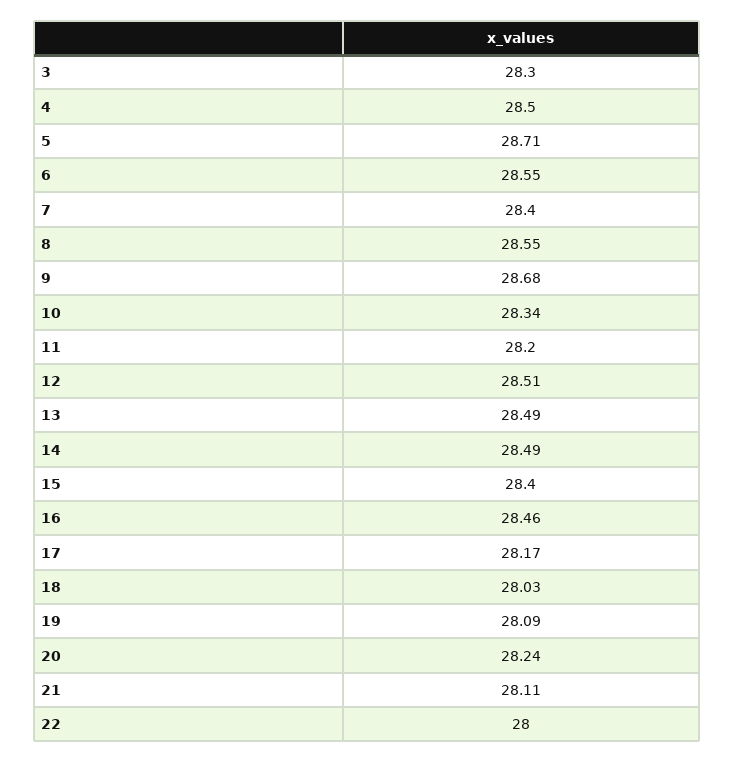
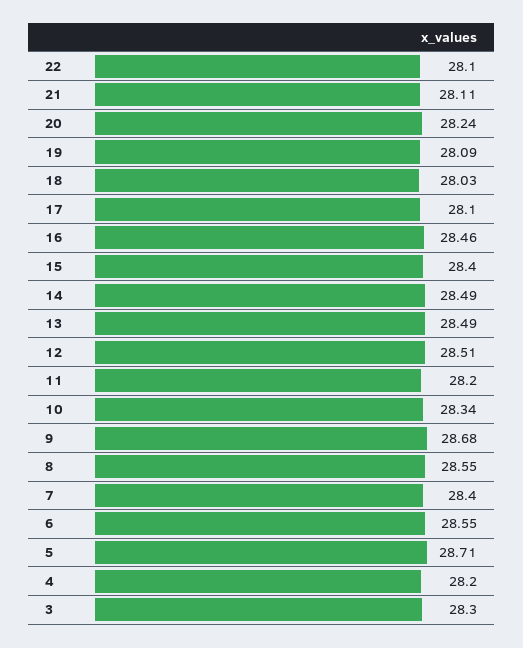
4: 28.5 -> 28.2
17: 28.17 -> 28.1
22: 28 -> 28.1

